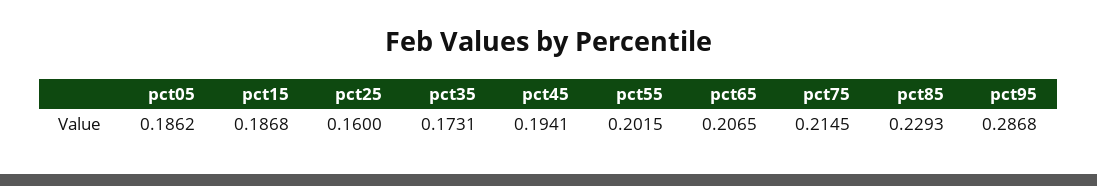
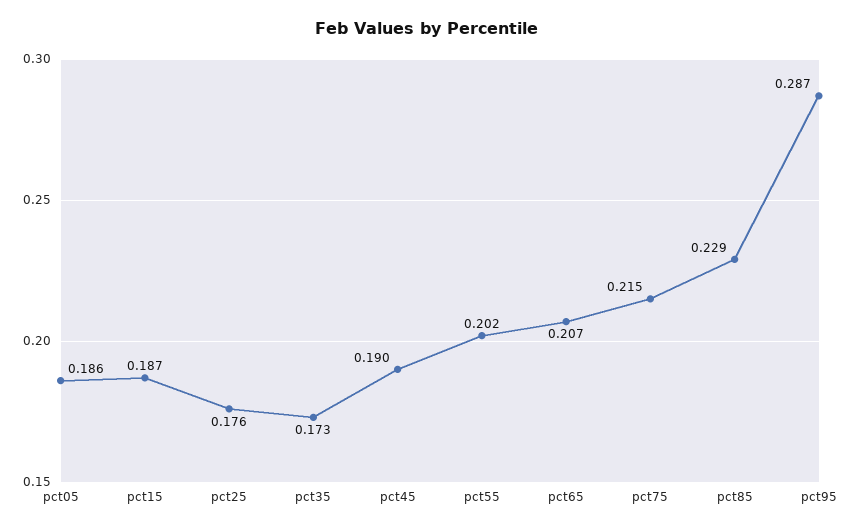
pct25: 0.16 -> 0.176
pct45: 0.1941 -> 0.19

